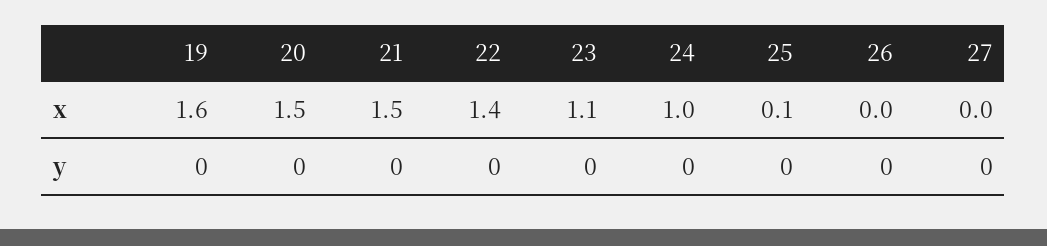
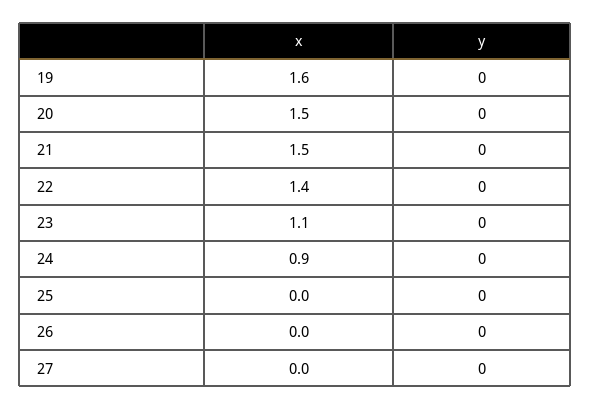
24, x: 1 -> 0.9
25, x: 0.1 -> 0

